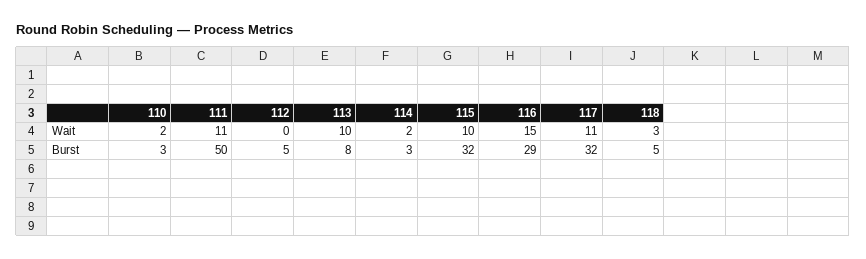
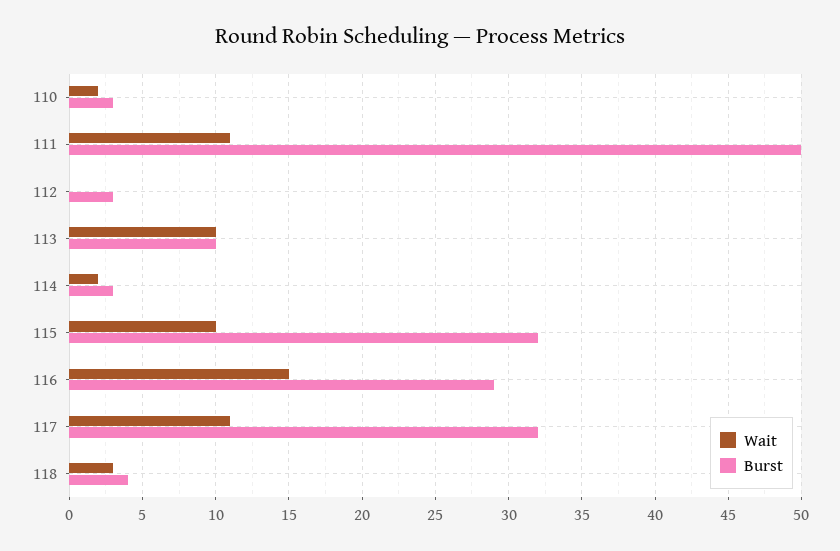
Burst, 112: 5 -> 3
Burst, 113: 8 -> 10
Burst, 118: 5 -> 4

